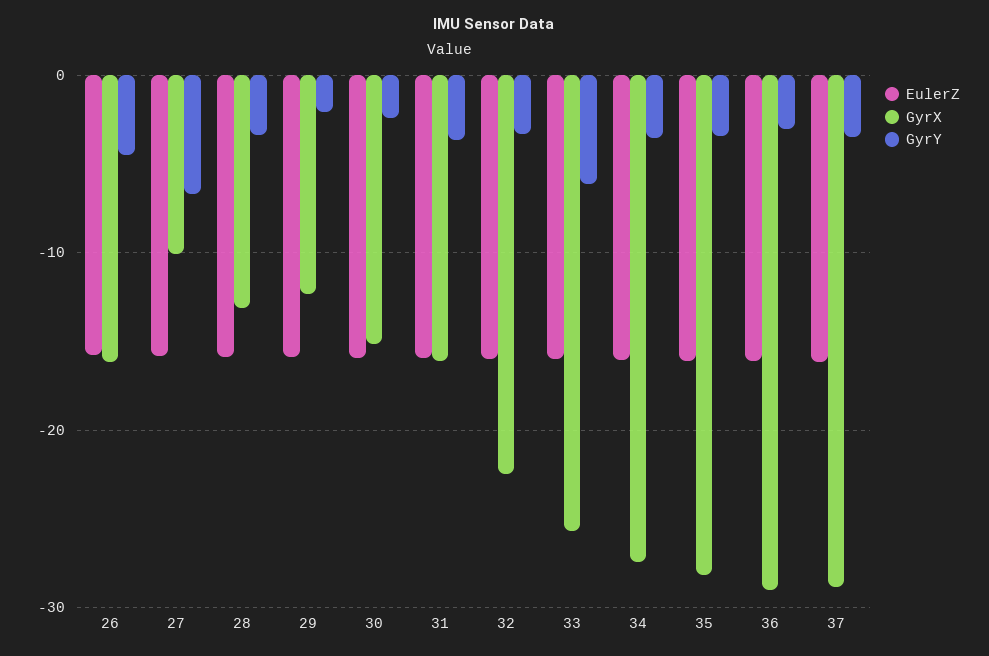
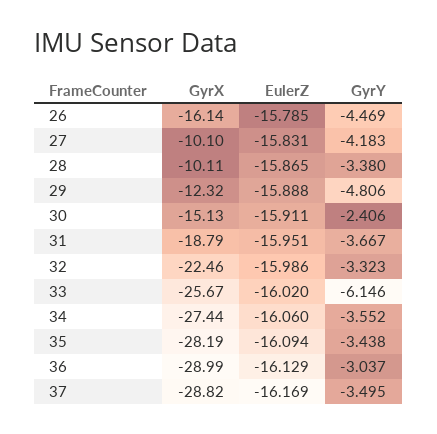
GyrY, 27: -7 -> -4.183
GyrX, 28: -13 -> -10.11
GyrY, 29: -2 -> -4.806
GyrX, 31: -16 -> -18.79

